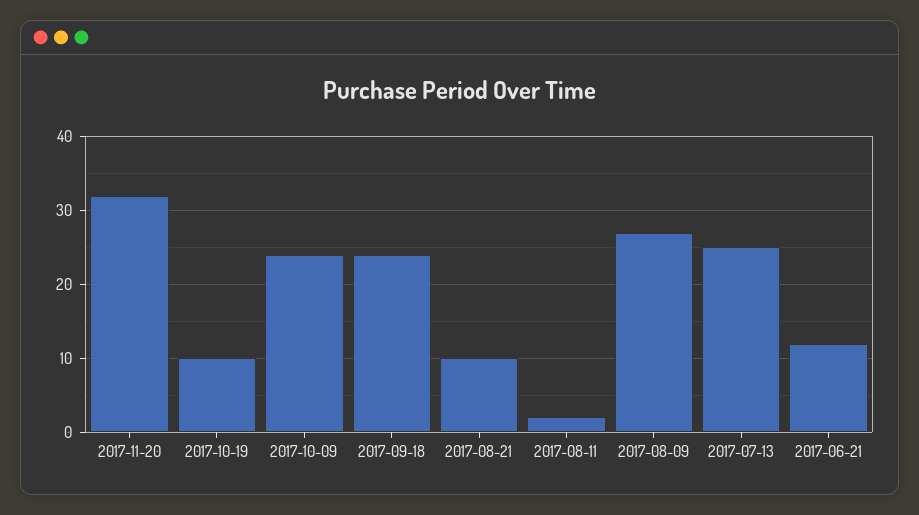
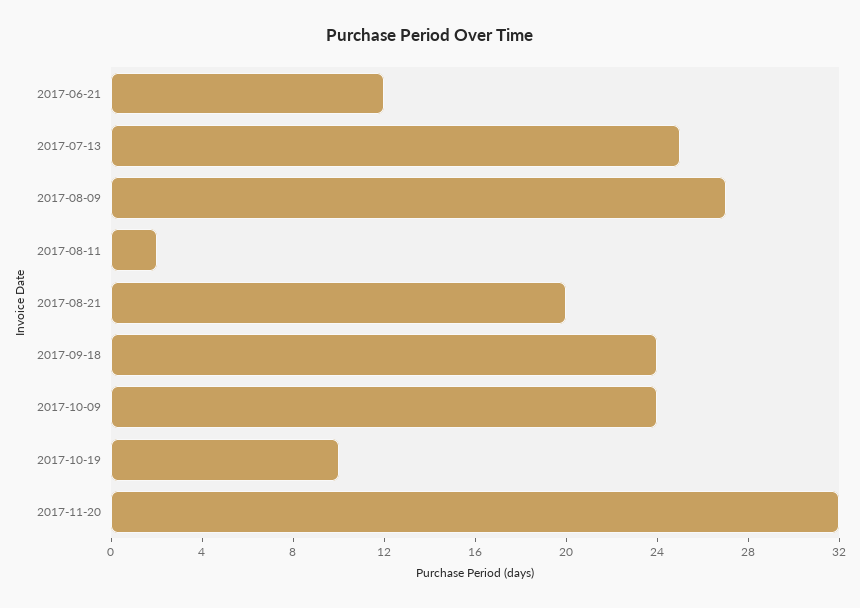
2017-08-21: 10 -> 20

